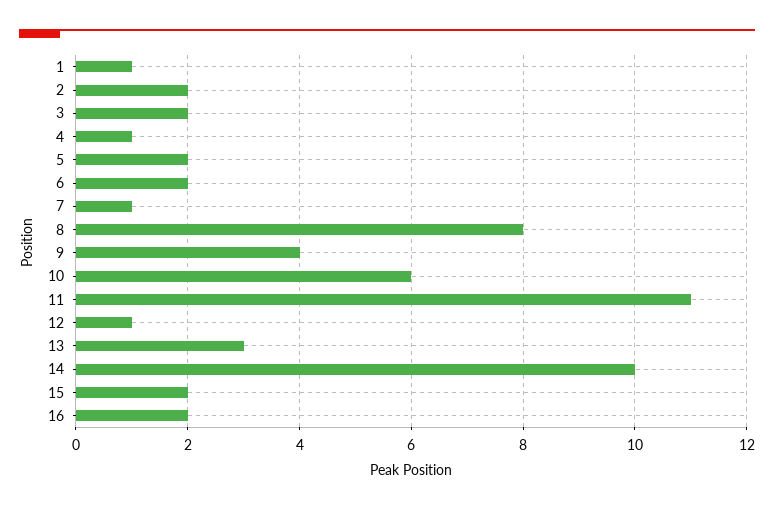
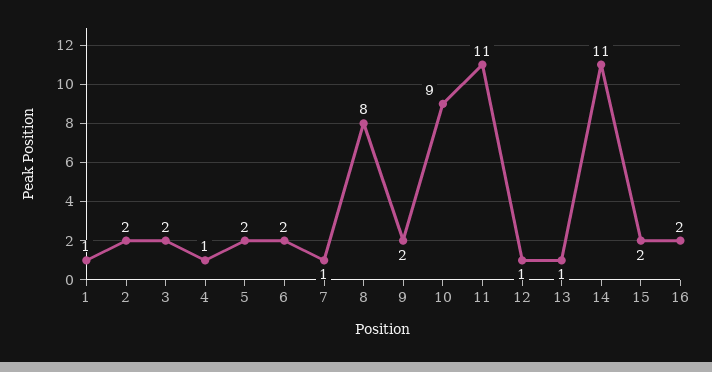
9: 4 -> 2
10: 6 -> 9
13: 3 -> 1
14: 10 -> 11

